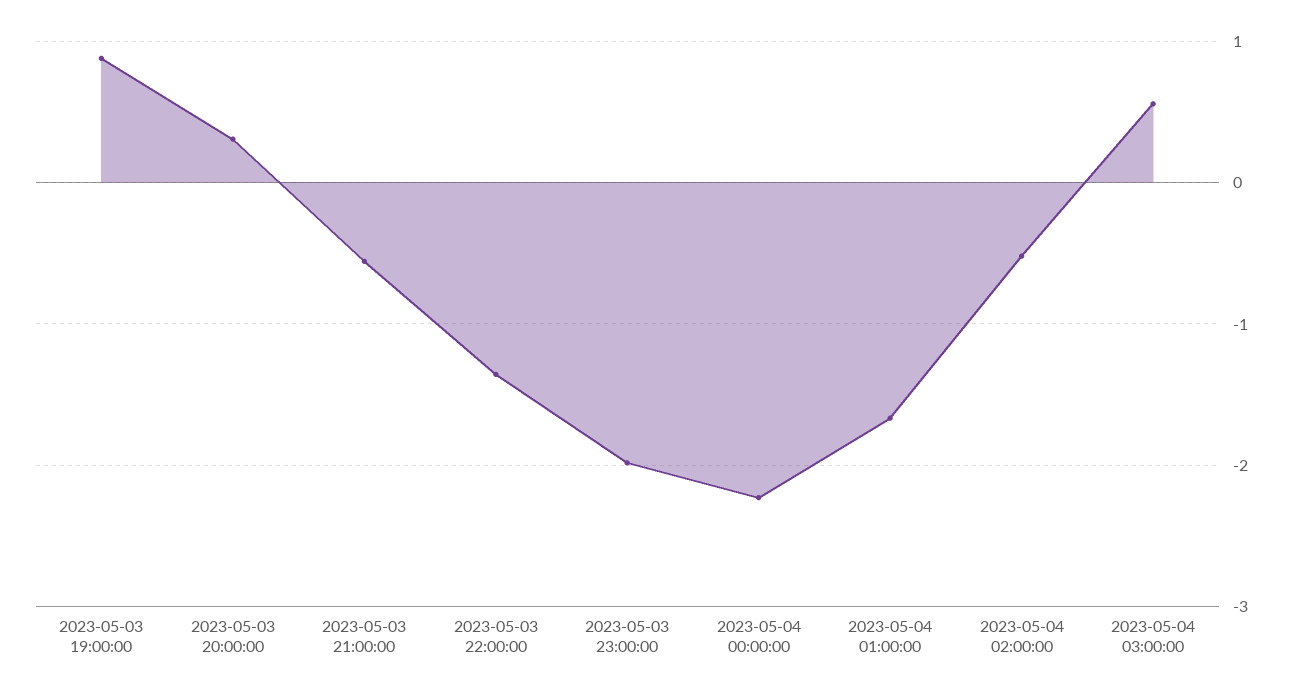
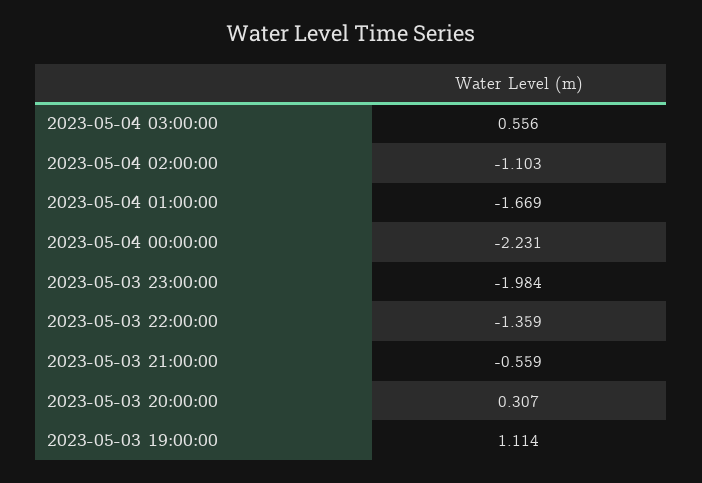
2023-05-03 19:00:00: 0.9 -> 1.114
2023-05-04 02:00:00: -0.5 -> -1.103

